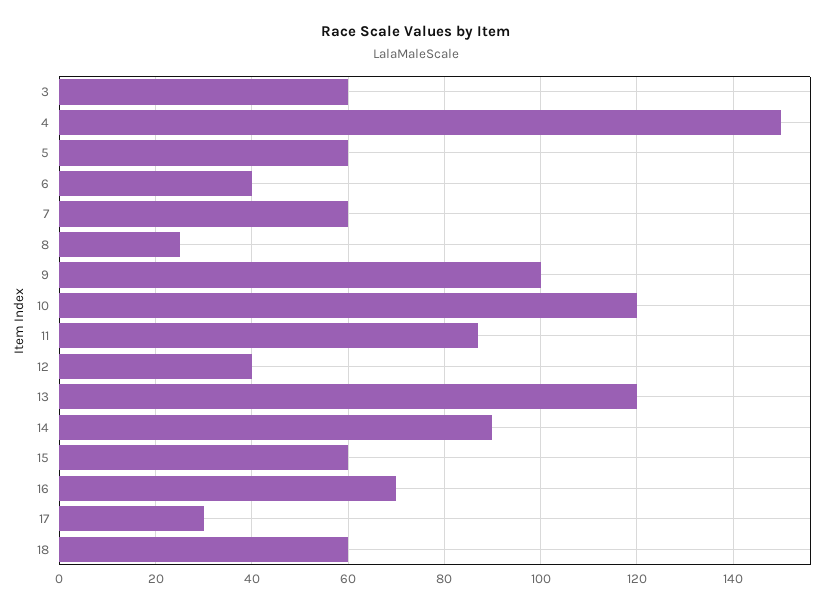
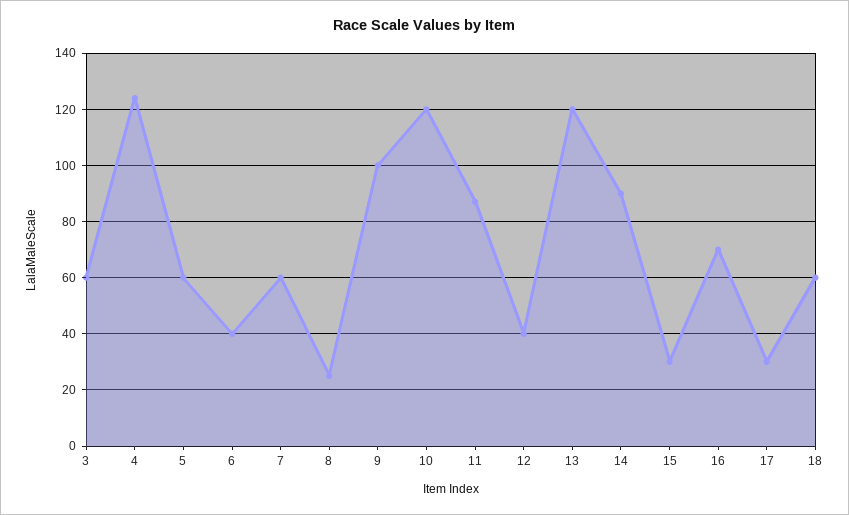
4: 150 -> 125
15: 60 -> 30

